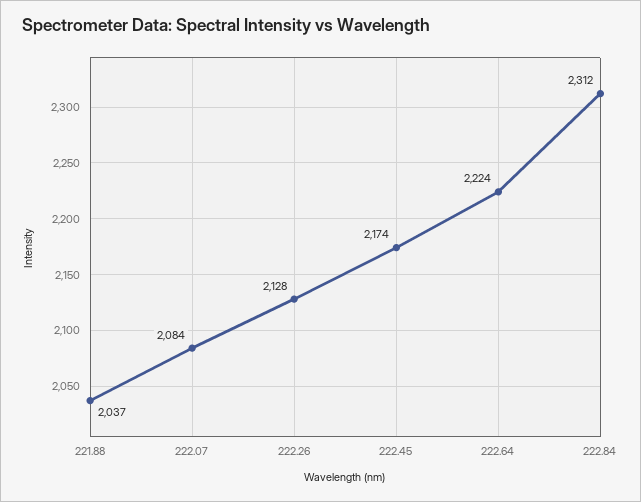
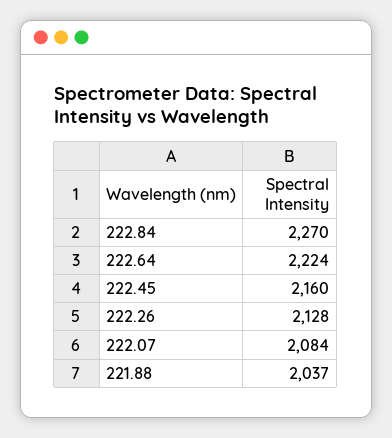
222.45: 2174 -> 2160
222.84: 2312 -> 2270

